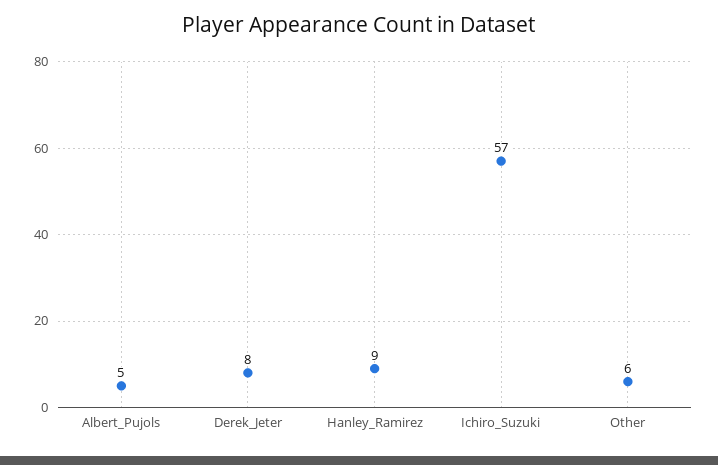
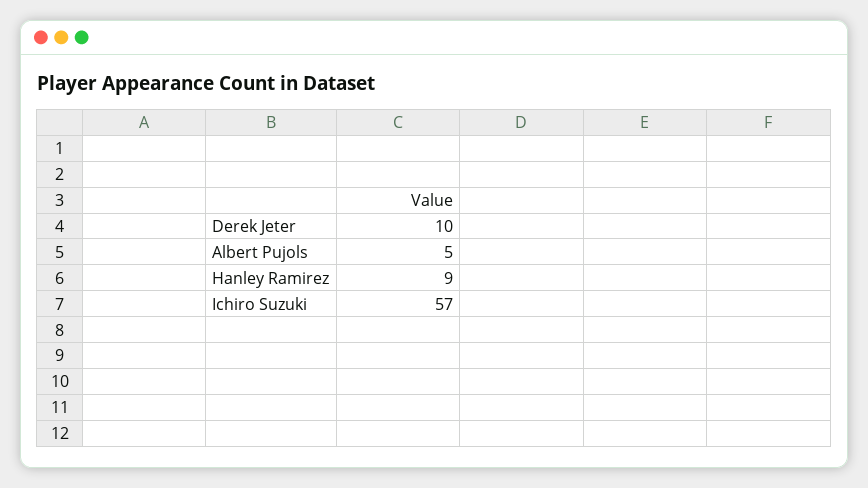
Derek_Jeter: 8 -> 10
Other: 6 -> none

